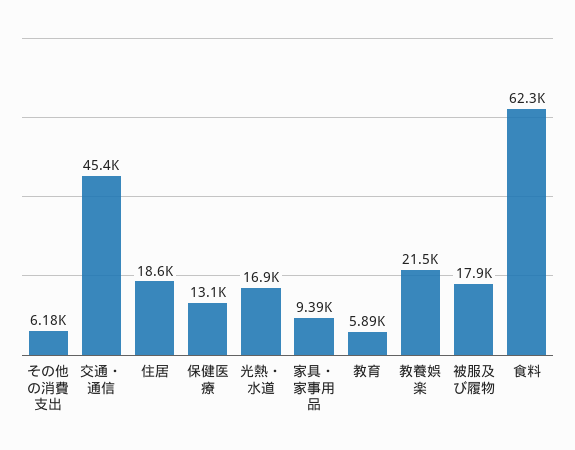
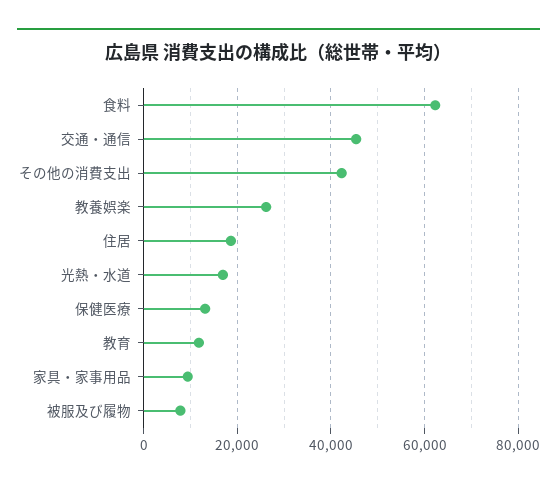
その他の消費支出: 6180 -> 42000
教育: 5890 -> 12000
教養娯楽: 21500 -> 26000
被服及び履物: 17900 -> 8000

